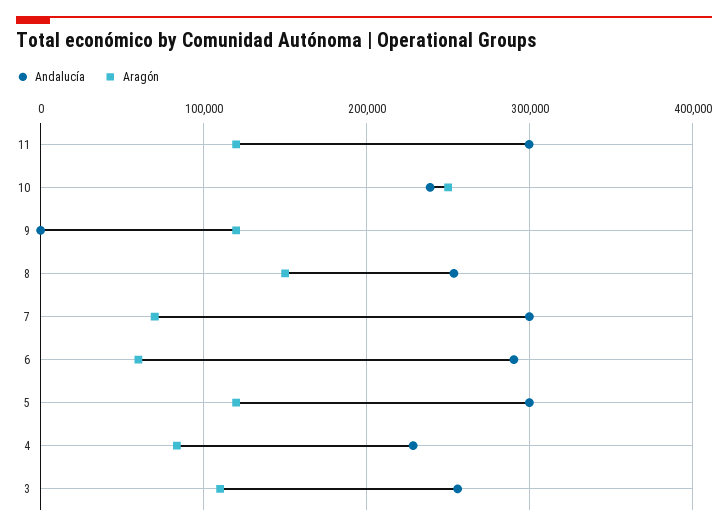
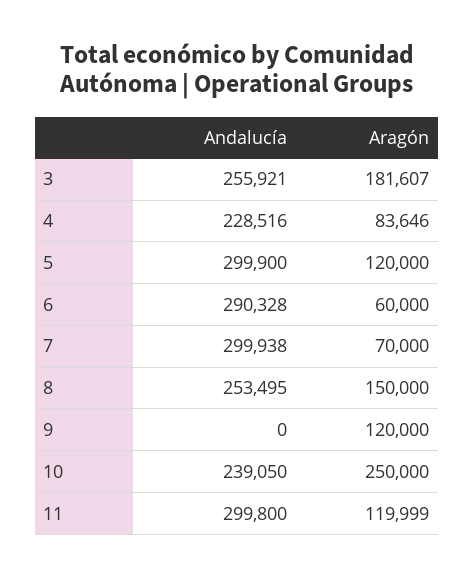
Aragón, 3: 110000 -> 181607

